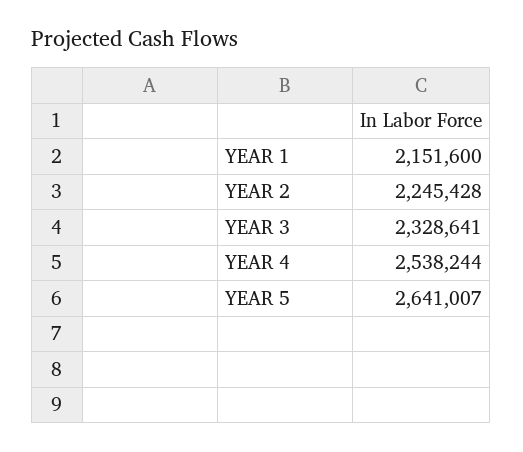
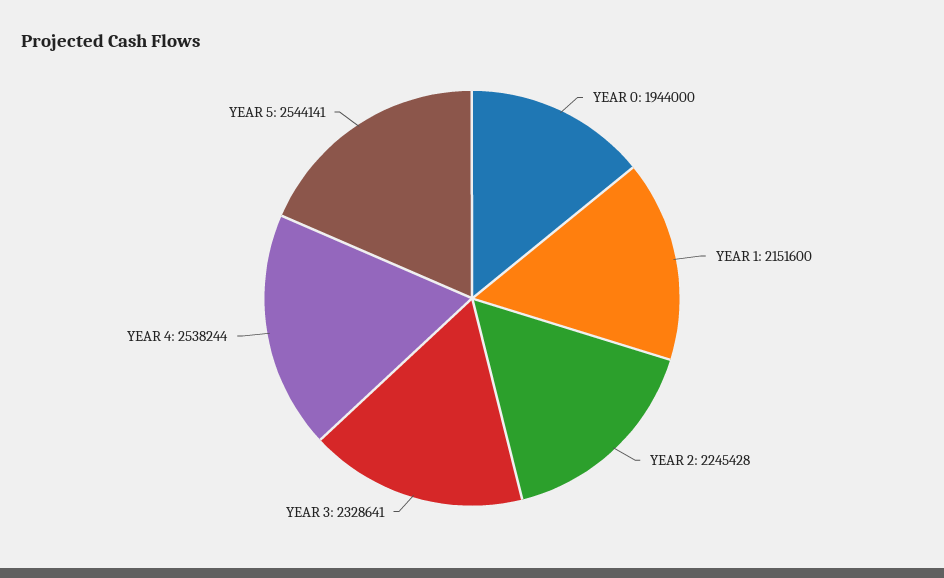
YEAR 5: 2641007 -> 2544141
YEAR 0: none -> 1944000

